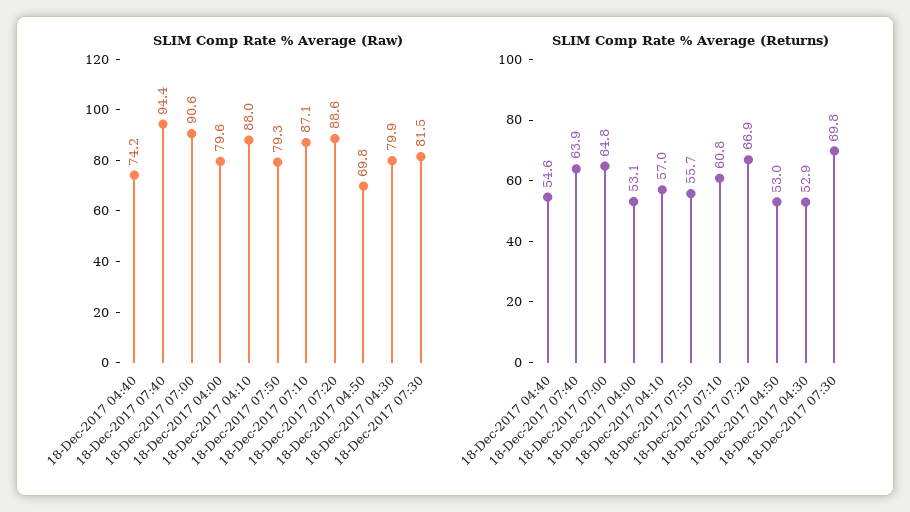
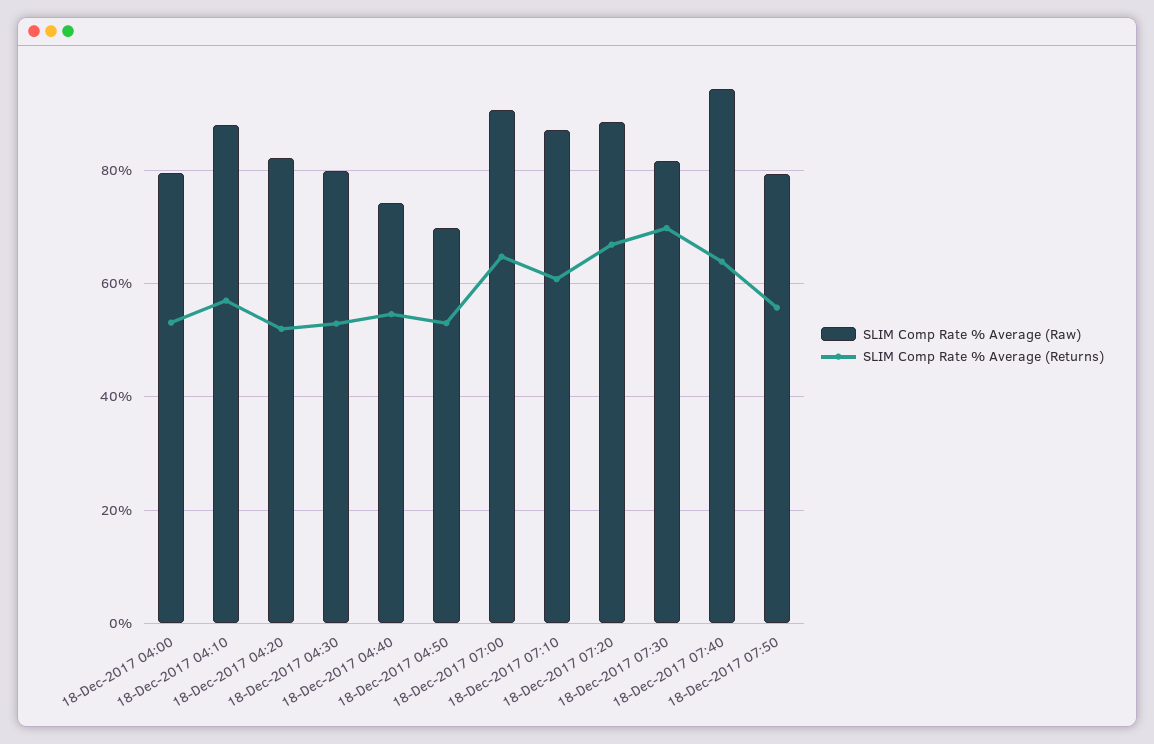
SLIM Comp Rate % Average (Raw), 18-Dec-2017 04:20: none -> 82
SLIM Comp Rate % Average (Returns), 18-Dec-2017 04:20: none -> 52

